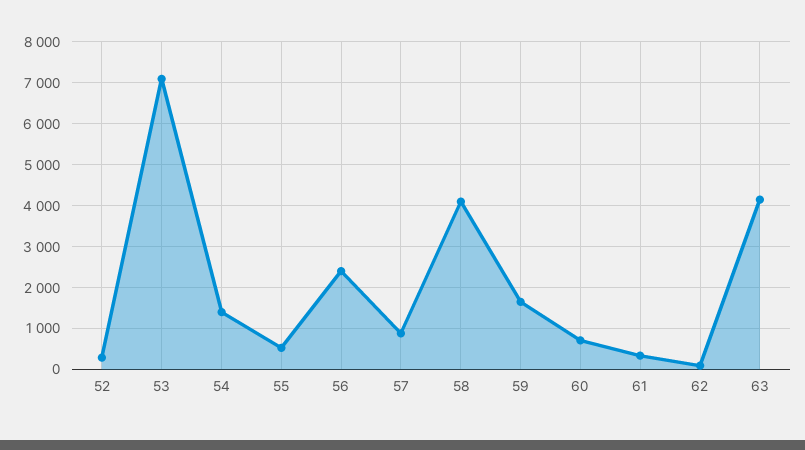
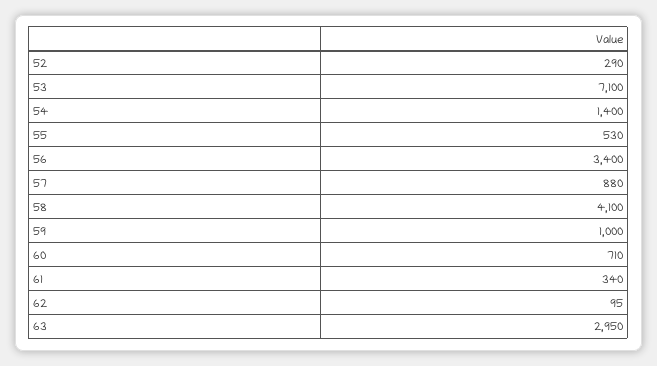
56: 2400 -> 3400
59: 1600 -> 1000
63: 4200 -> 2950

